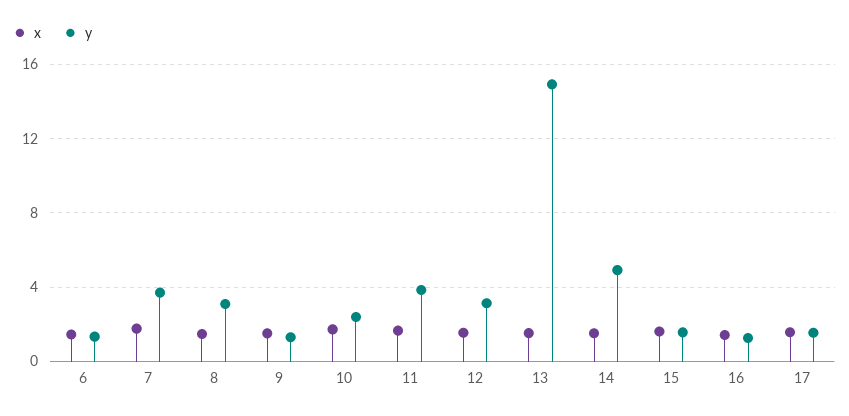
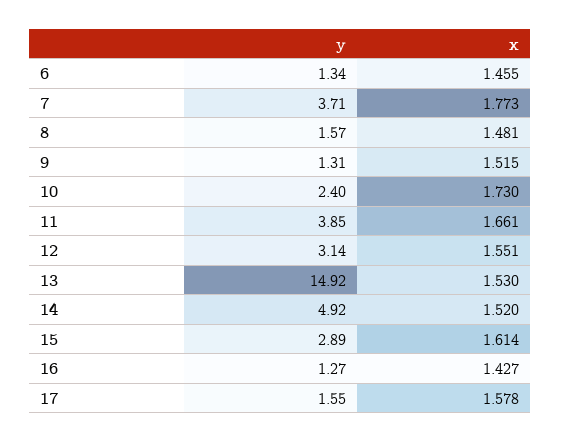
y, 8: 3 -> 1.57
y, 15: 1.5 -> 2.89

